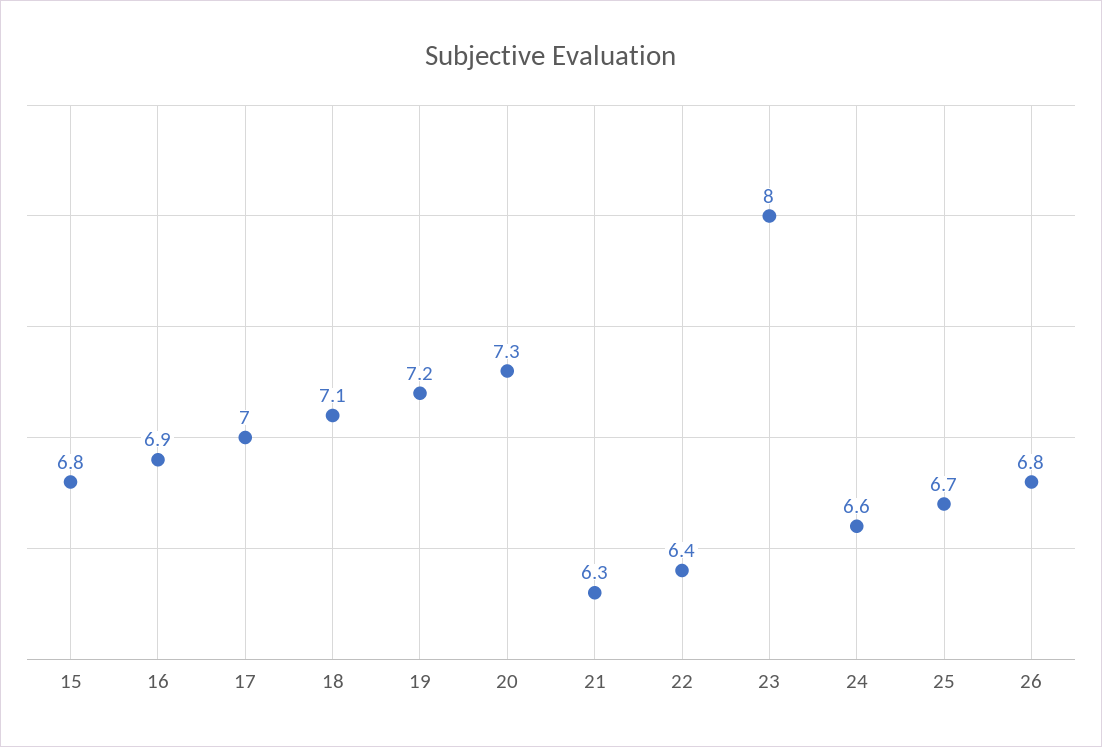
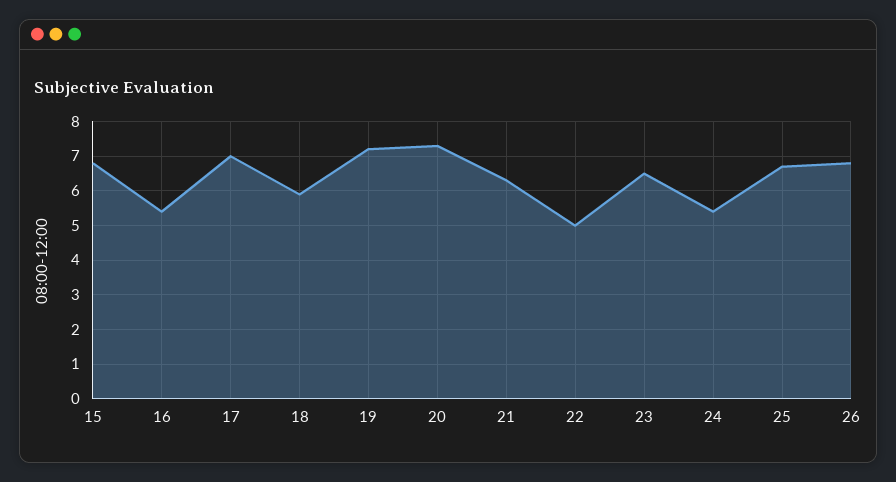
16: 6.9 -> 5.5
18: 7.1 -> 6
22: 6.4 -> 5
23: 8 -> 6.5
24: 6.6 -> 5.5

